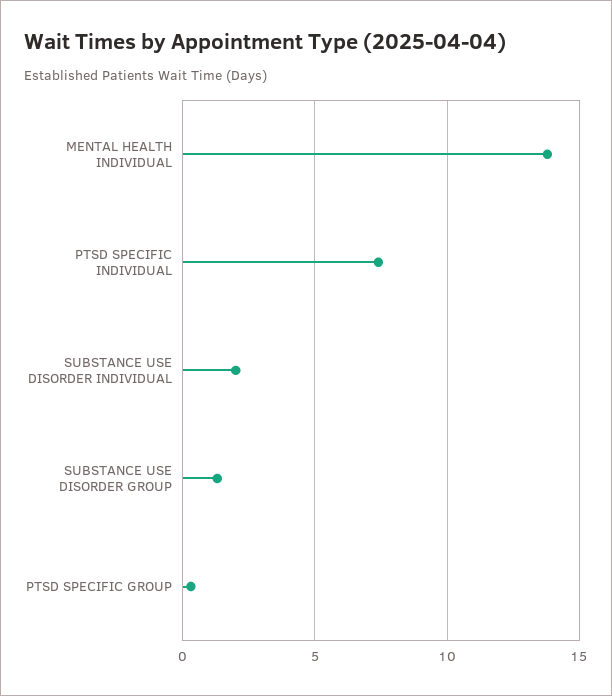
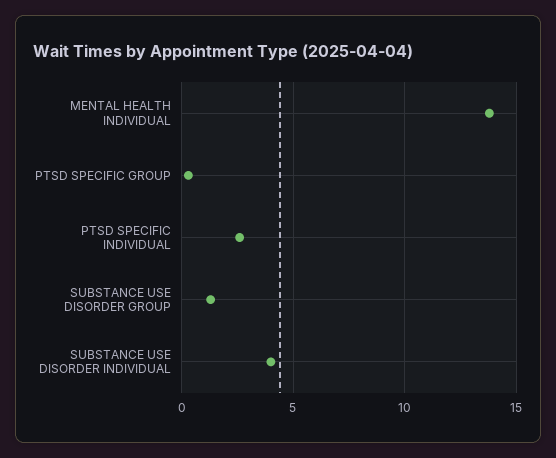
PTSD SPECIFIC INDIVIDUAL: 7.5 -> 2.5
SUBSTANCE USE DISORDER INDIVIDUAL: 2 -> 4

